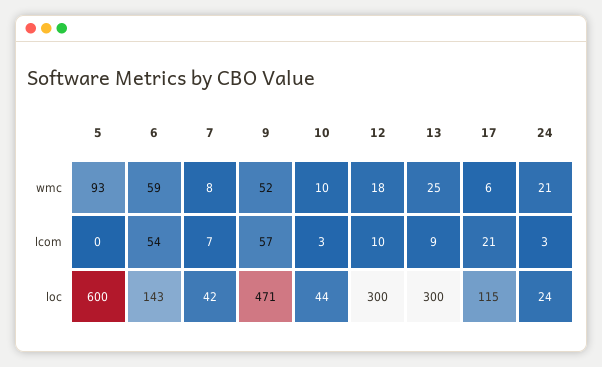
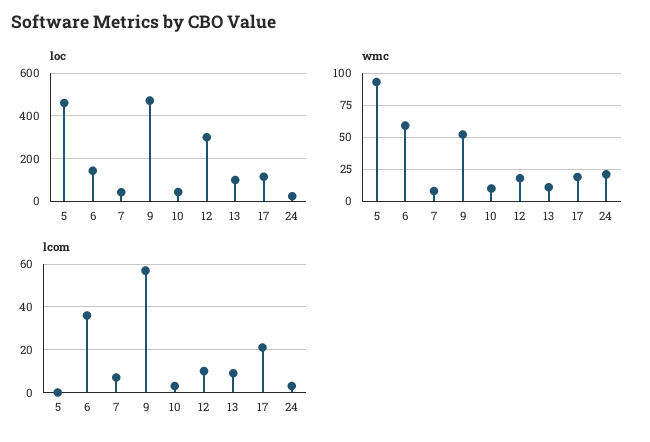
wmc, 13: 25 -> 10
wmc, 17: 6 -> 20
lcom, 6: 54 -> 35
loc, 5: 600 -> 450
loc, 13: 300 -> 100

